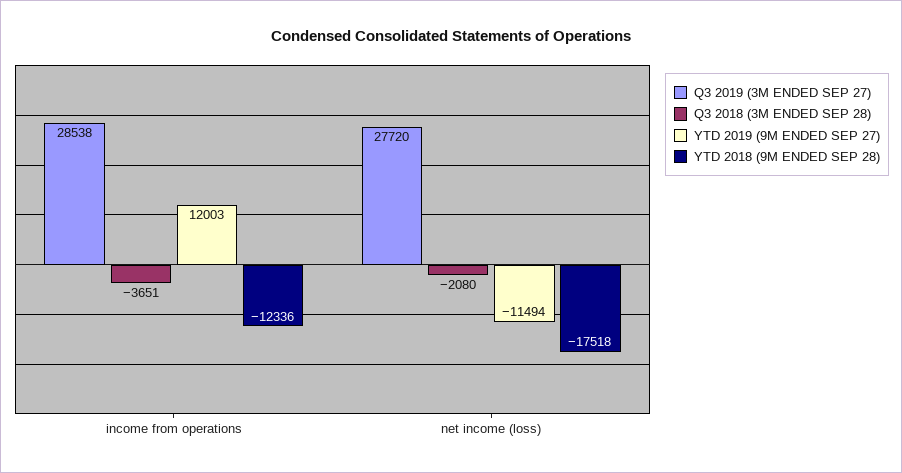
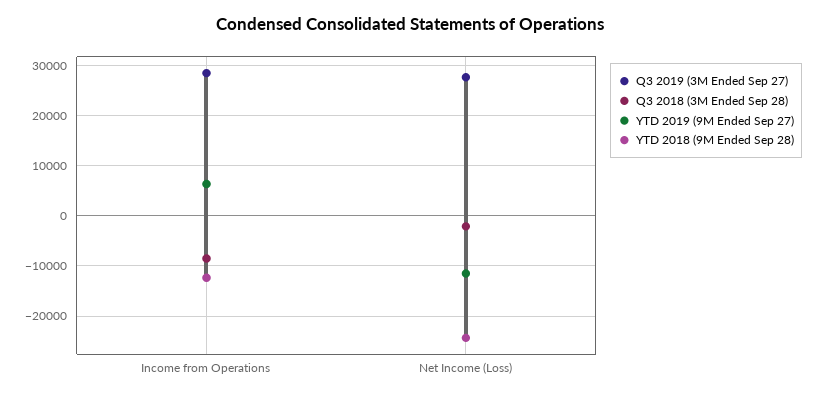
Q3 2018 (3M ENDED SEP 28), income from operations: -3651 -> -8000
YTD 2019 (9M ENDED SEP 27), income from operations: 12003 -> 6000
YTD 2018 (9M ENDED SEP 28), net income (loss): -17518 -> -24000

